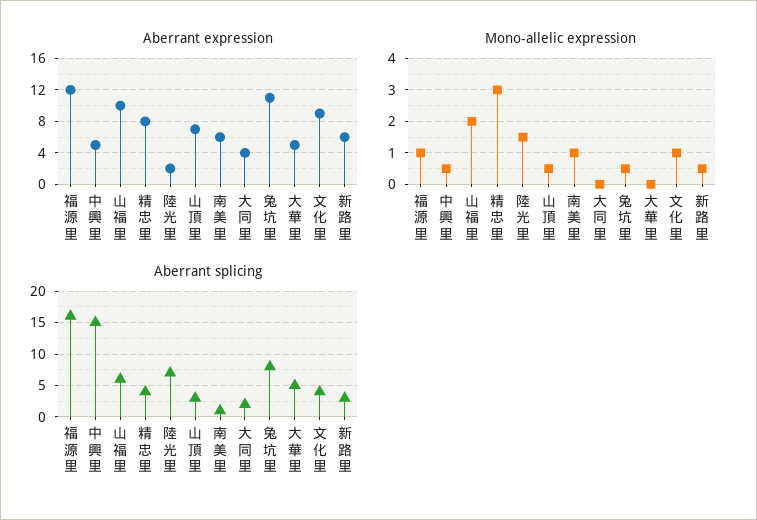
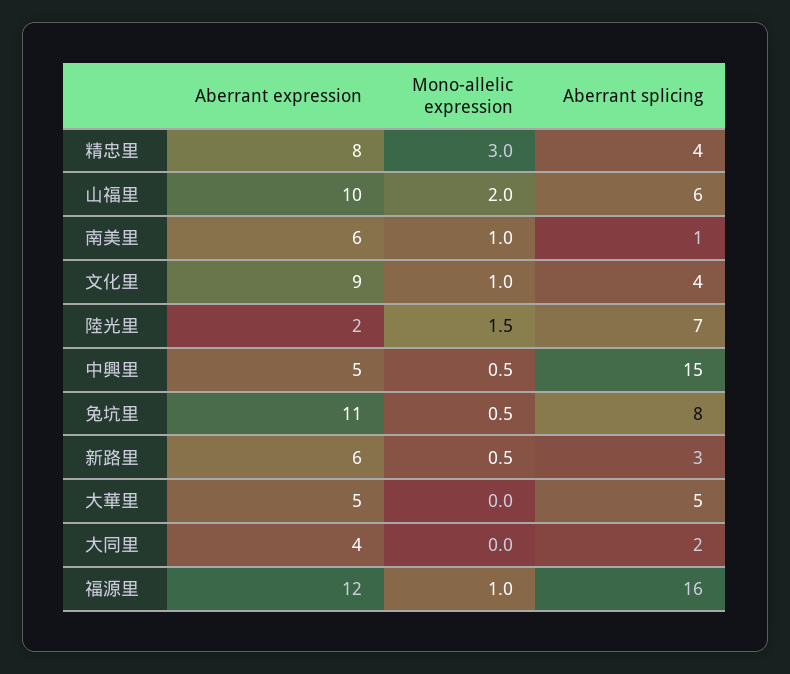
Aberrant expression, 山頂里: 7 -> none
Mono-allelic expression, 山頂里: 0.5 -> none
Aberrant splicing, 山頂里: 3 -> none

